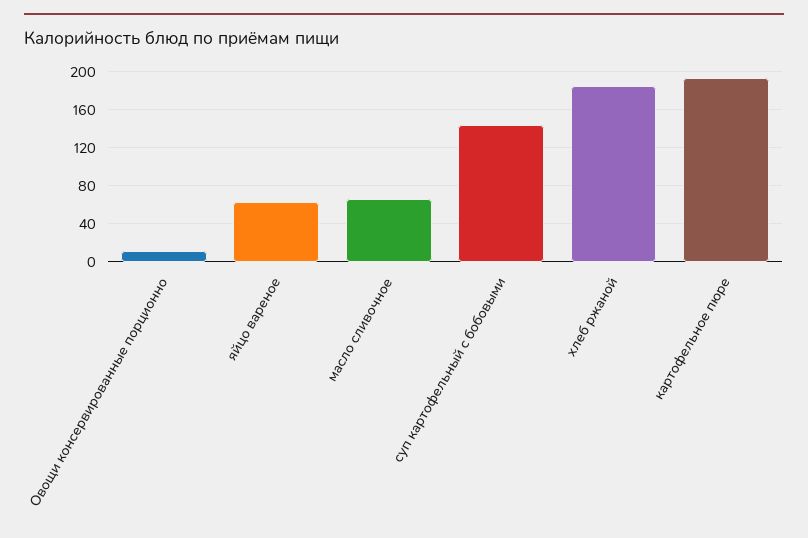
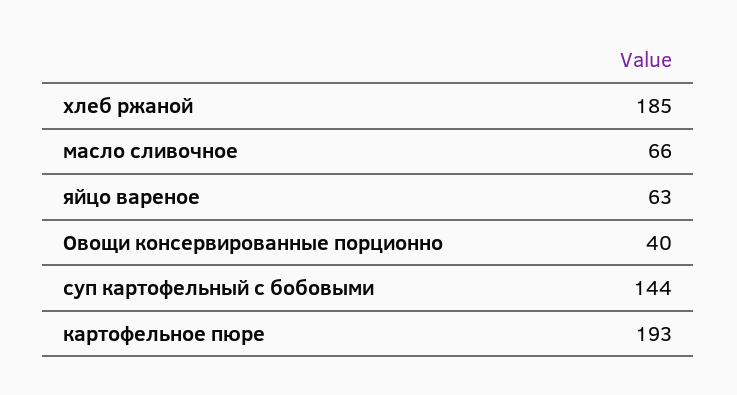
Овощи консервированные порционно: 10 -> 40

